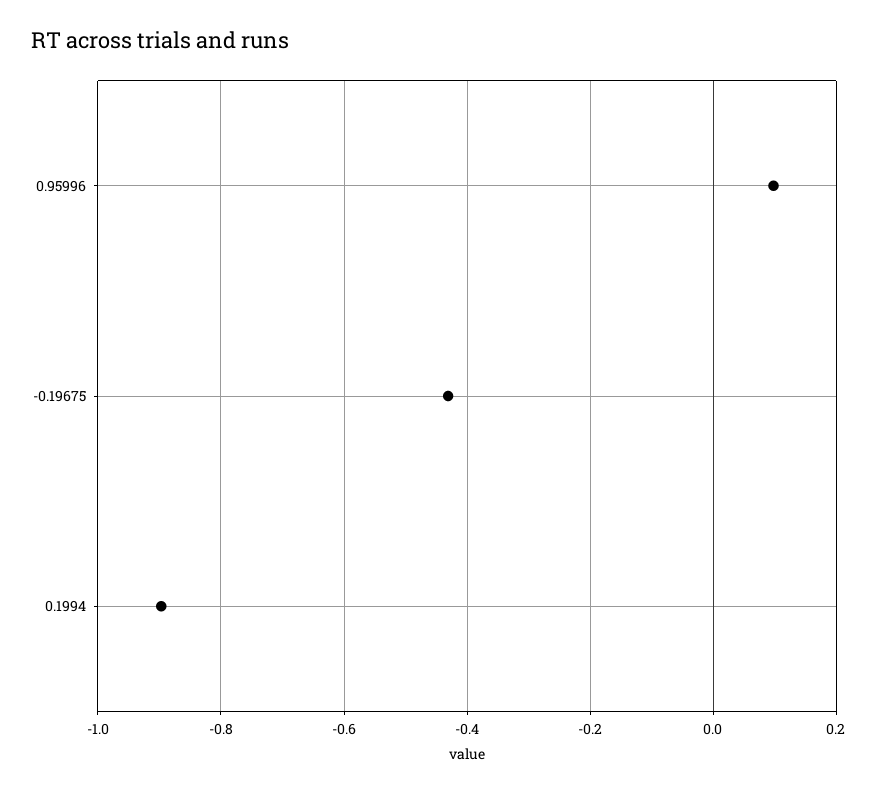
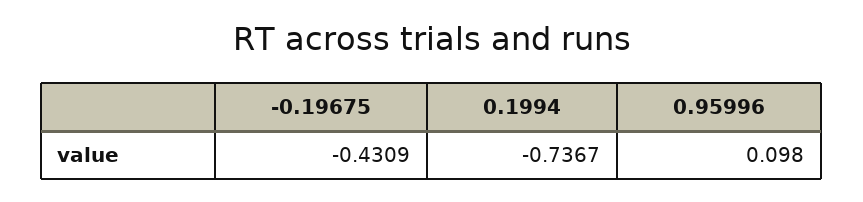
0.1994: -0.9 -> -0.7367

